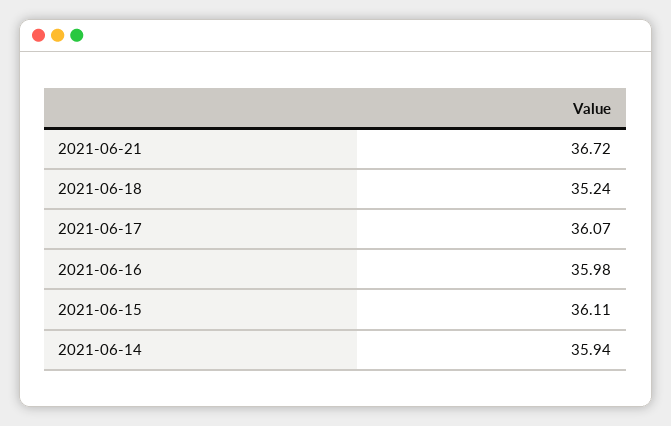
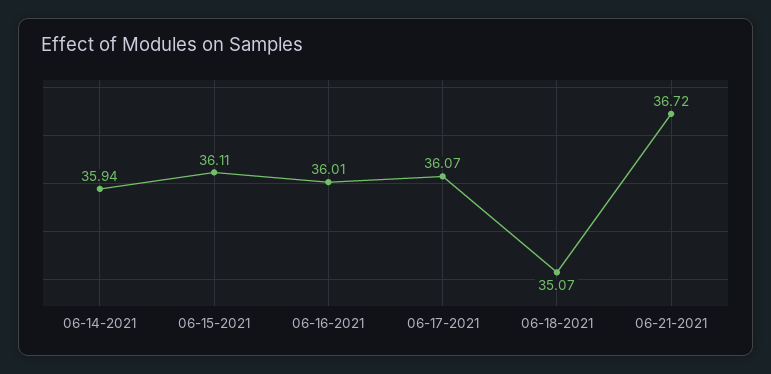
2021-06-18: 35.24 -> 35.07
2021-06-16: 35.98 -> 36.01

